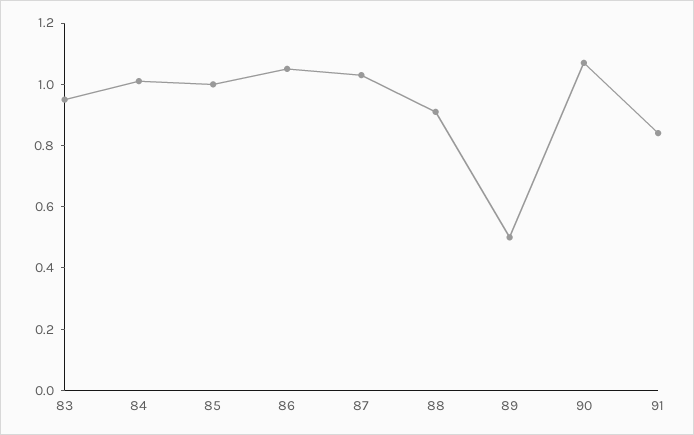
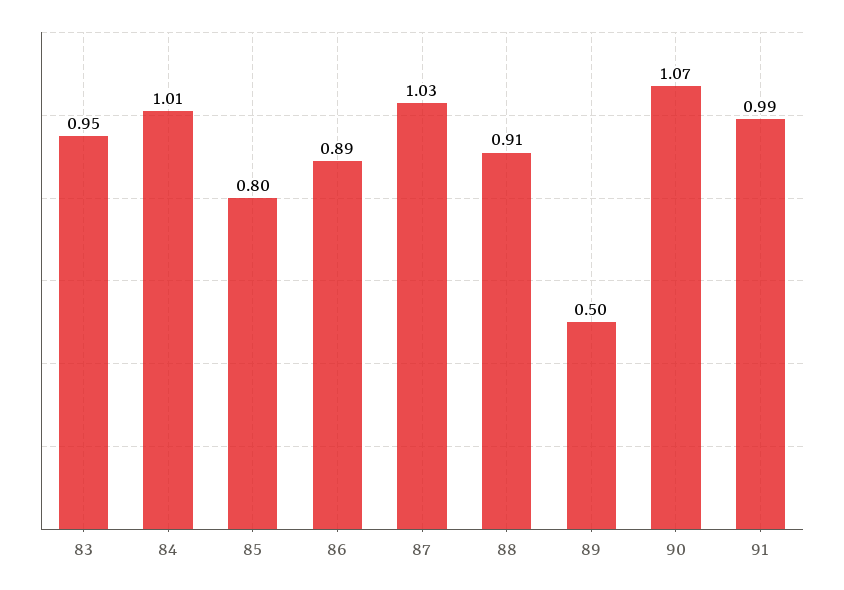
85: 1 -> 0.8
86: 1.05 -> 0.89
91: 0.85 -> 0.99

